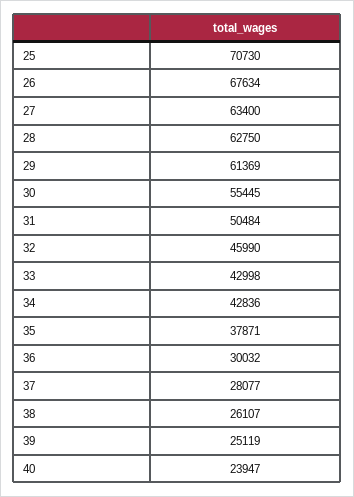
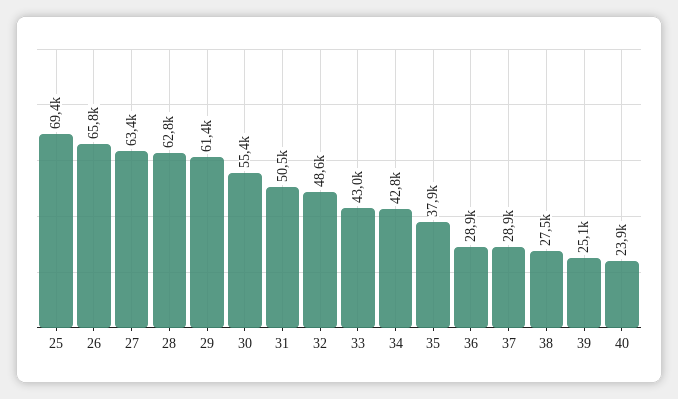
25: 70730 -> 69400
26: 67634 -> 65800
32: 45990 -> 48600
36: 30032 -> 28900
37: 28077 -> 28900
38: 26107 -> 27500

